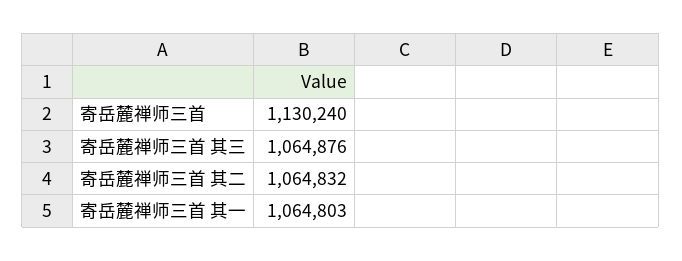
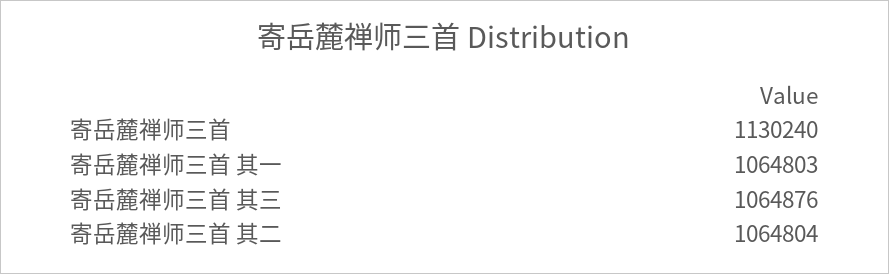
寄岳麓禅师三首 其二: 1064832 -> 1064804

